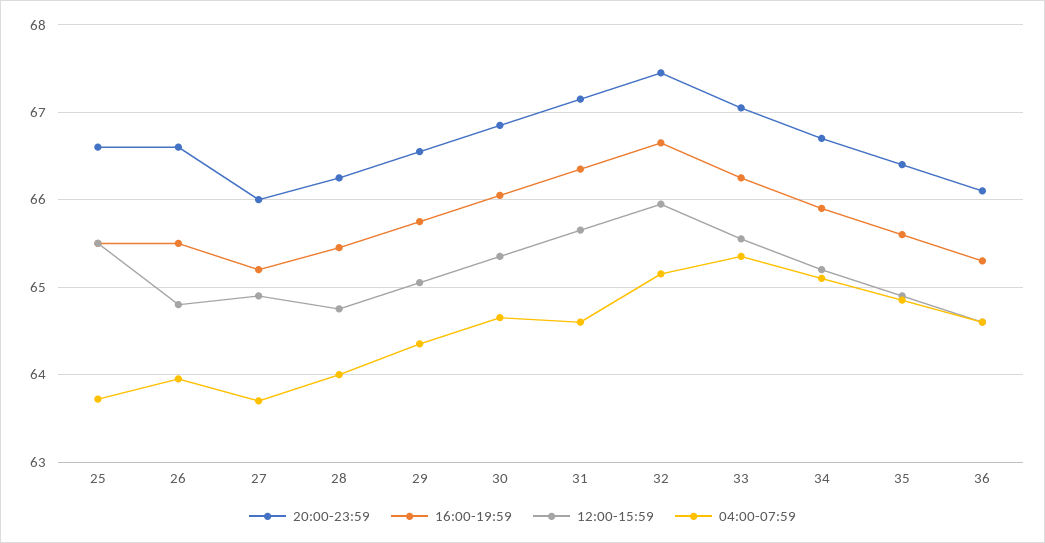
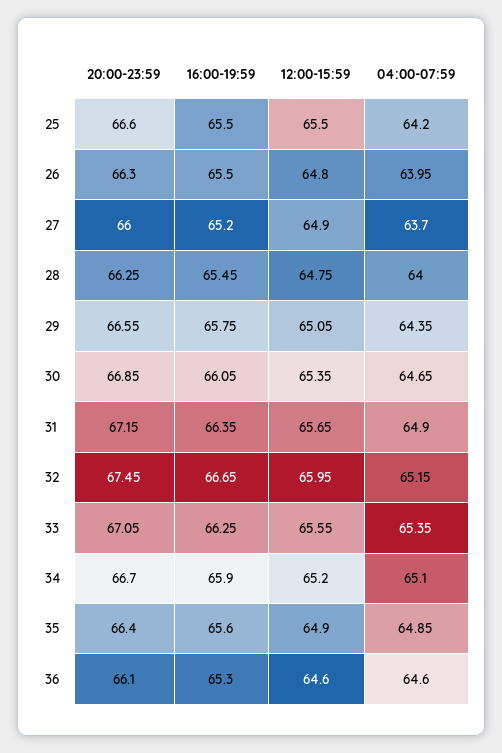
04:00-07:59, 25: 63.7 -> 64.2
20:00-23:59, 26: 66.6 -> 66.3
04:00-07:59, 31: 64.6 -> 64.9

